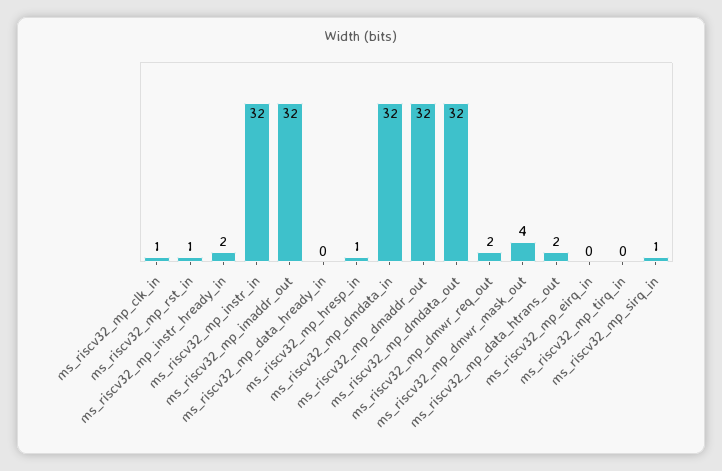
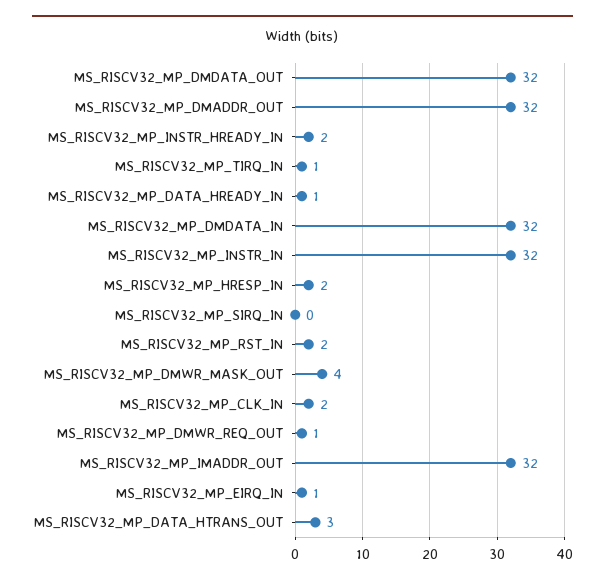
ms_riscv32_mp_clk_in: 1 -> 2
ms_riscv32_mp_rst_in: 1 -> 2
ms_riscv32_mp_data_hready_in: 0 -> 1
ms_riscv32_mp_hresp_in: 1 -> 2
ms_riscv32_mp_dmwr_req_out: 2 -> 1
ms_riscv32_mp_data_htrans_out: 2 -> 3
ms_riscv32_mp_eirq_in: 0 -> 1
ms_riscv32_mp_tirq_in: 0 -> 1
ms_riscv32_mp_sirq_in: 1 -> 0

